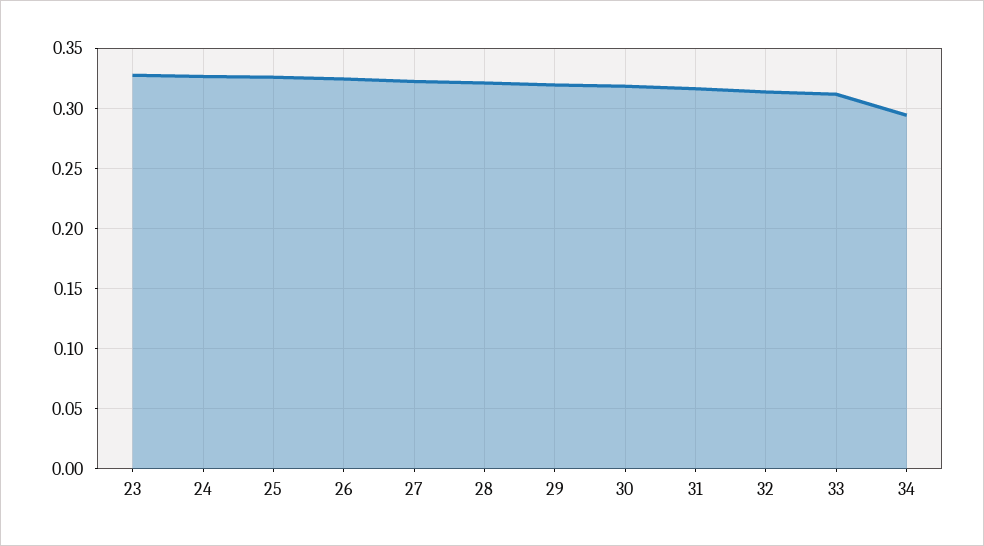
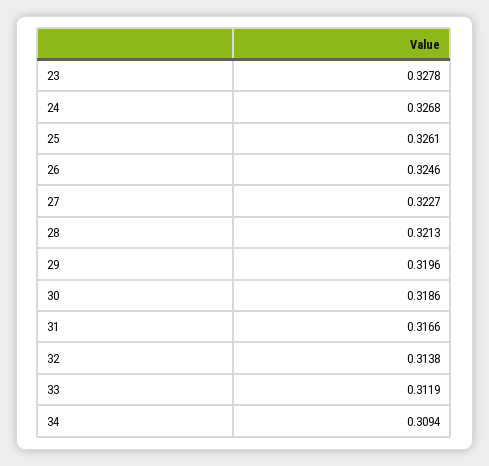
34: 0.295 -> 0.3094

